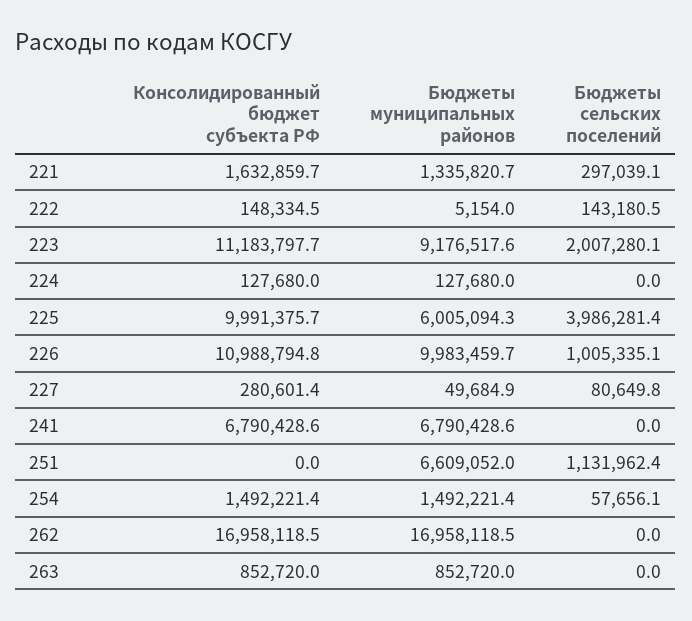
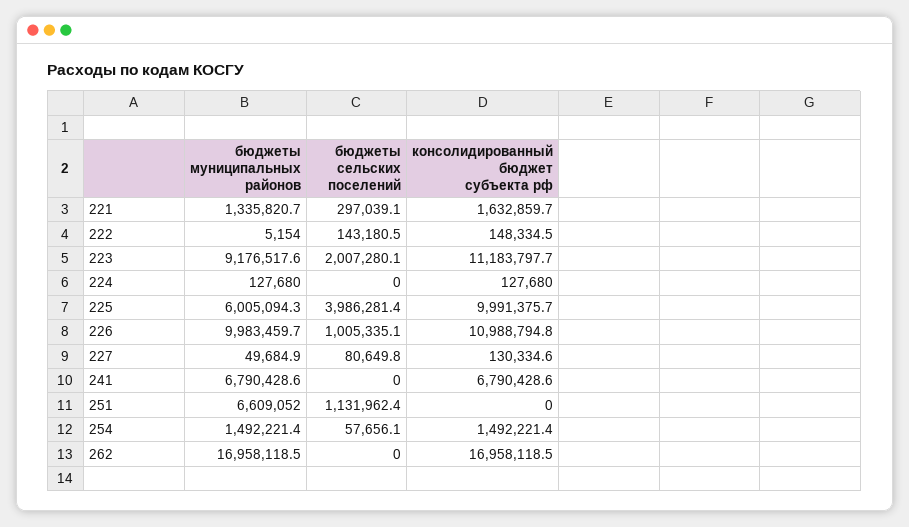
Консолидированный бюджет субъекта РФ, 227: 280601.4 -> 130334.6
Консолидированный бюджет субъекта РФ, 263: 852720 -> none
Бюджеты муниципальных районов, 263: 852720 -> none
Бюджеты сельских поселений, 263: 0 -> none

